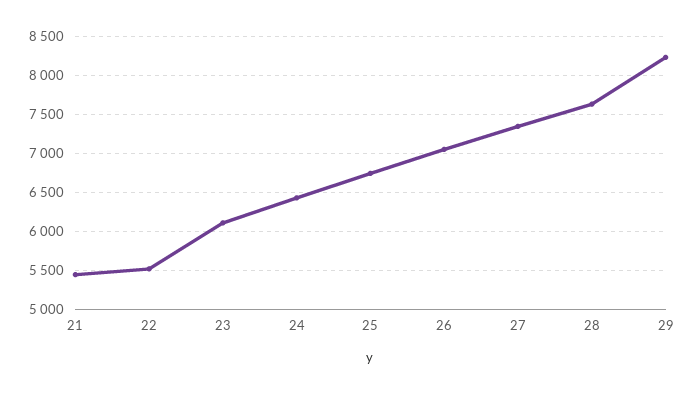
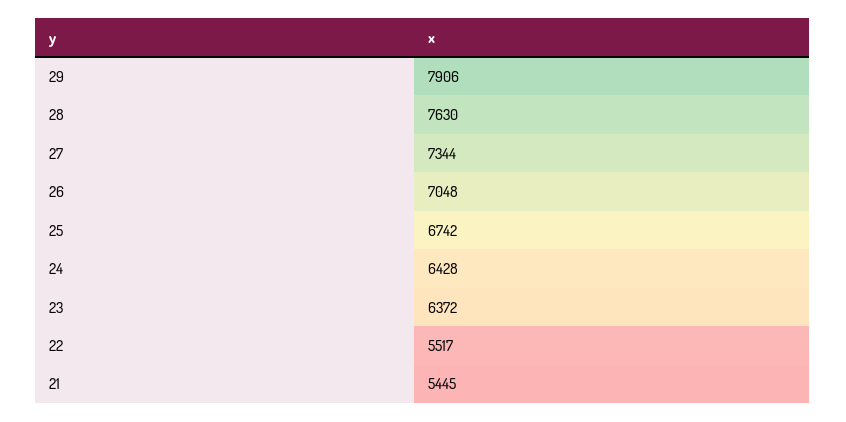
23: 6100 -> 6372
29: 8200 -> 7906

